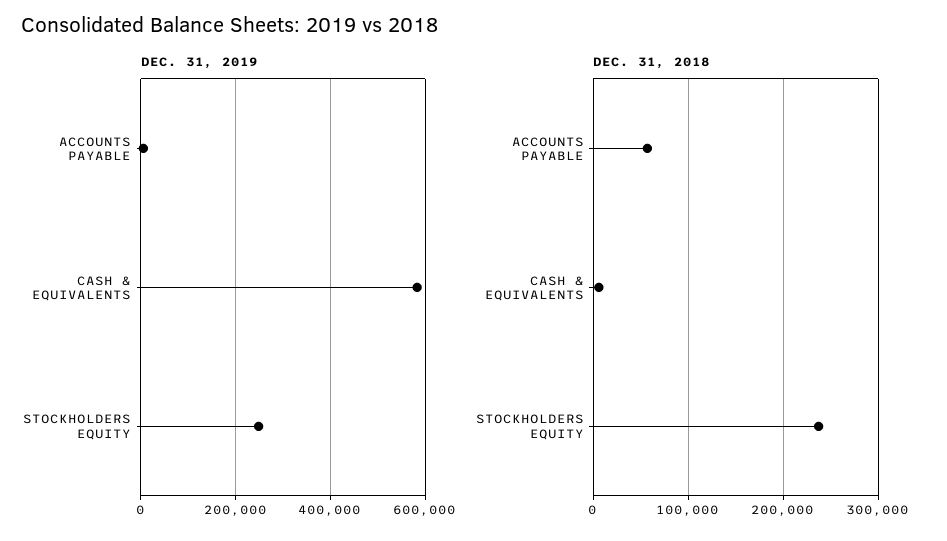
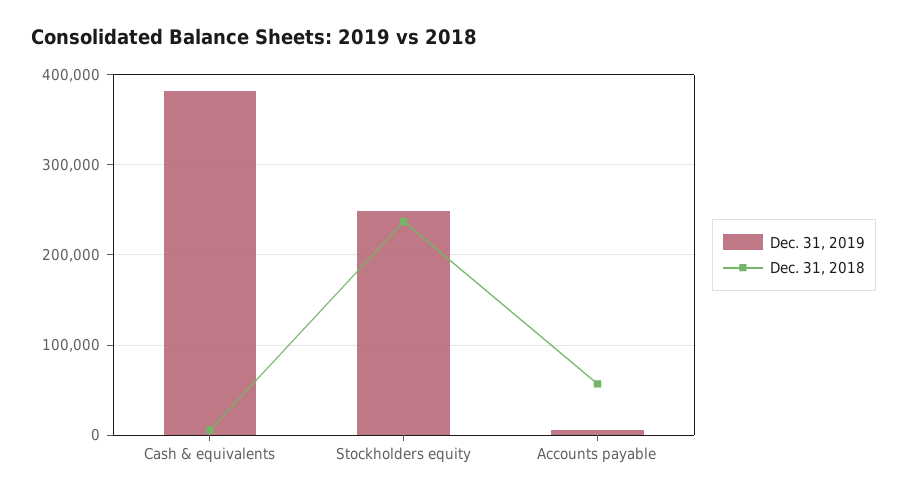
DEC. 31, 2019, CASH & EQUIVALENTS: 580000 -> 380000

